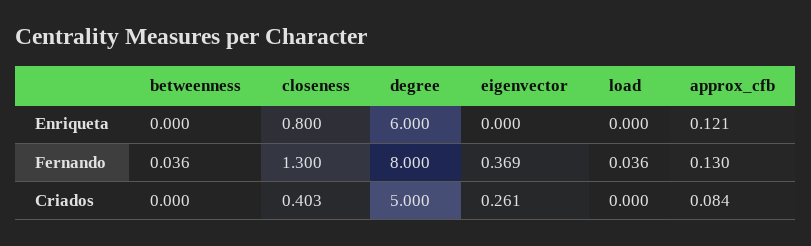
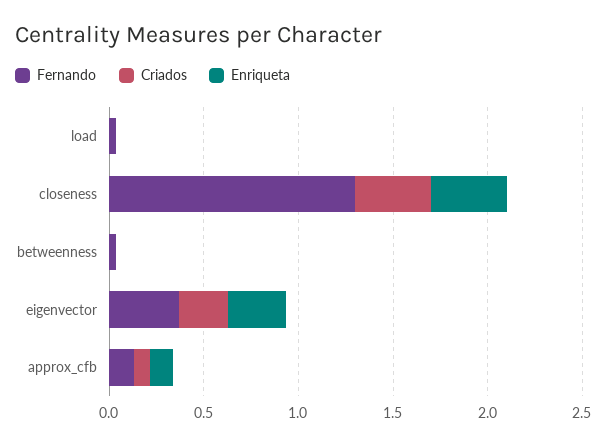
Enriqueta, closeness: 0.8 -> 0.4
Enriqueta, degree: 6 -> none
Enriqueta, eigenvector: 0 -> 0.3
Fernando, degree: 8 -> none
Criados, degree: 5 -> none

